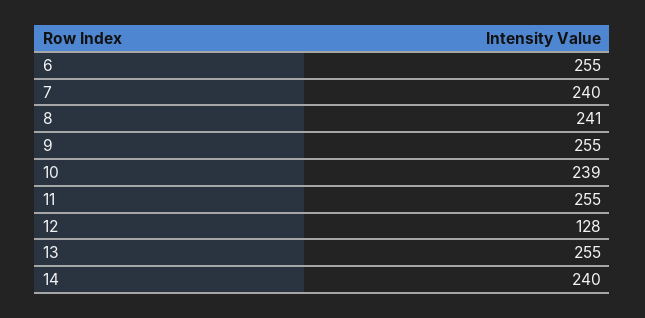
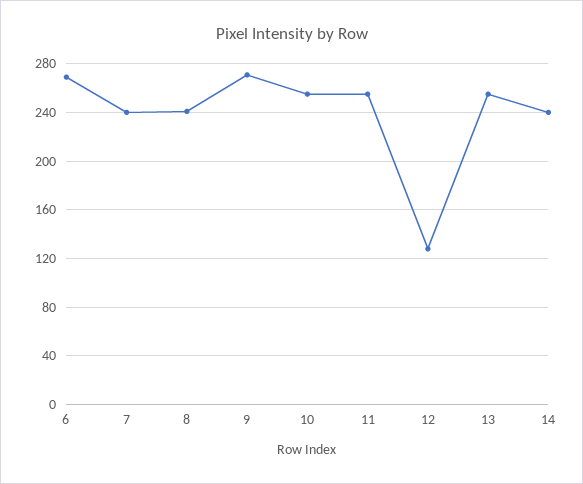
6: 255 -> 270
9: 255 -> 270
10: 239 -> 255

